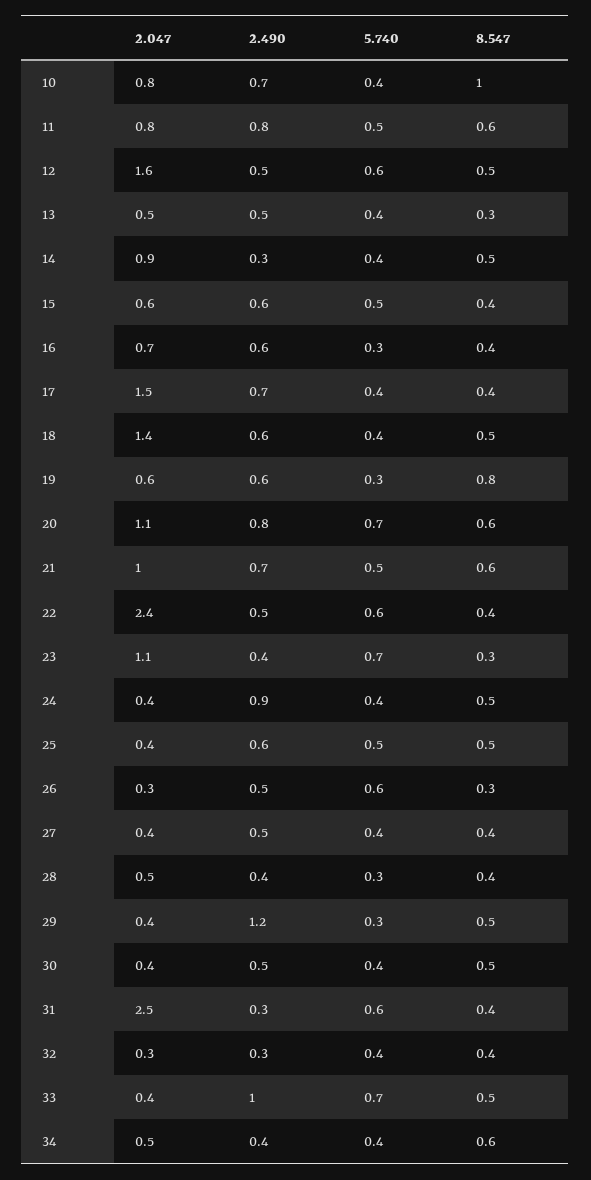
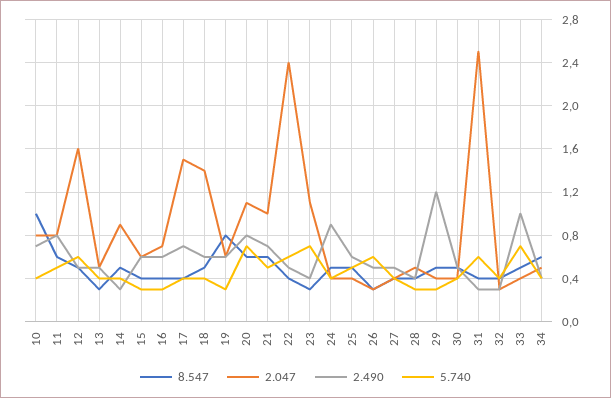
5.740, 15: 0.5 -> 0.3

